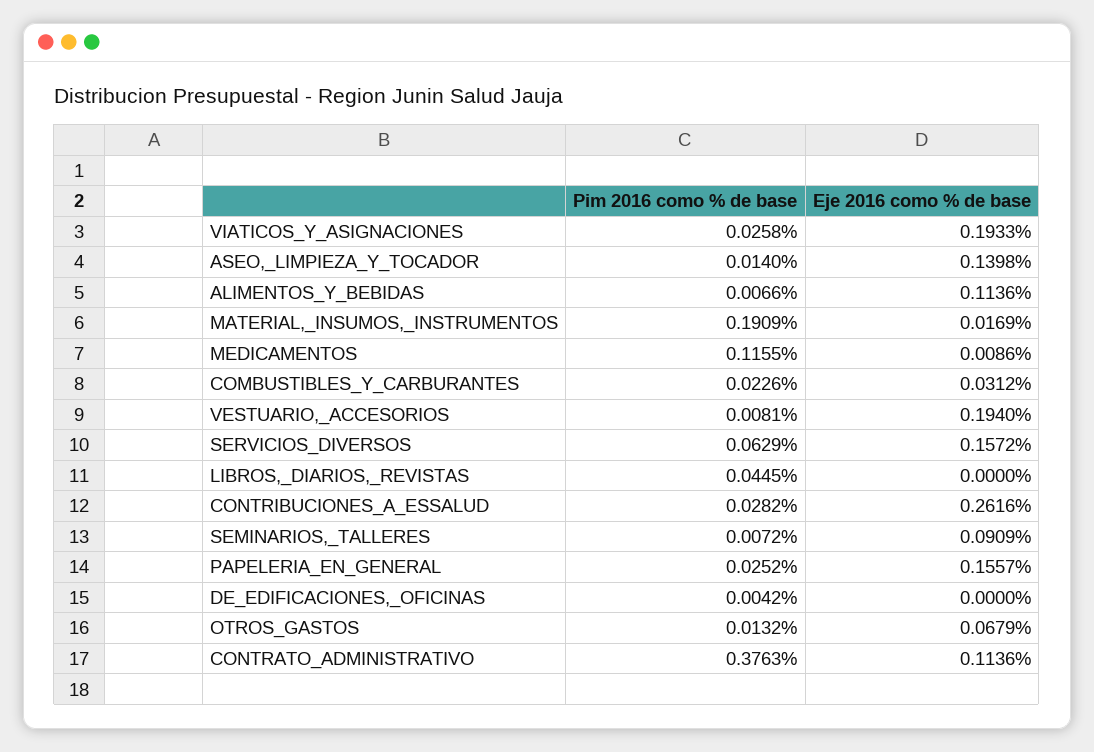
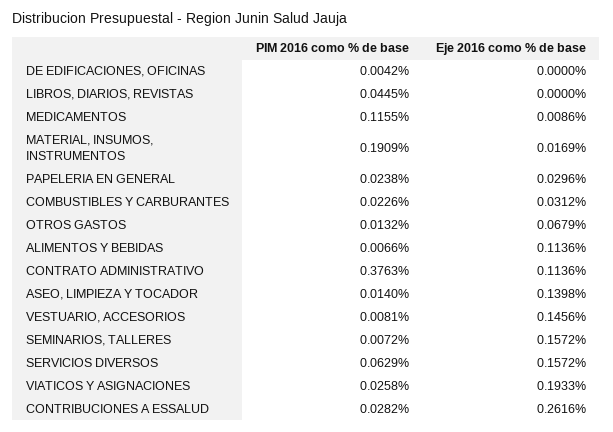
Eje 2016 como % de base, VESTUARIO,_ACCESORIOS: 0.194 -> 0.1456
Eje 2016 como % de base, SEMINARIOS,_TALLERES: 0.0909 -> 0.1572
Pim 2016 como % de base, PAPELERIA_EN_GENERAL: 0.0252 -> 0.0238
Eje 2016 como % de base, PAPELERIA_EN_GENERAL: 0.1557 -> 0.0296

